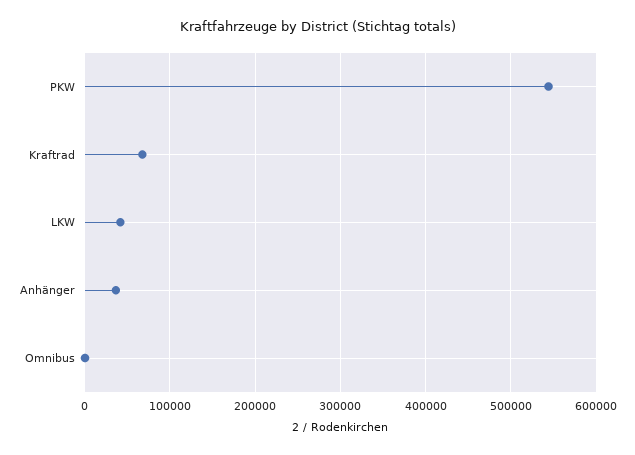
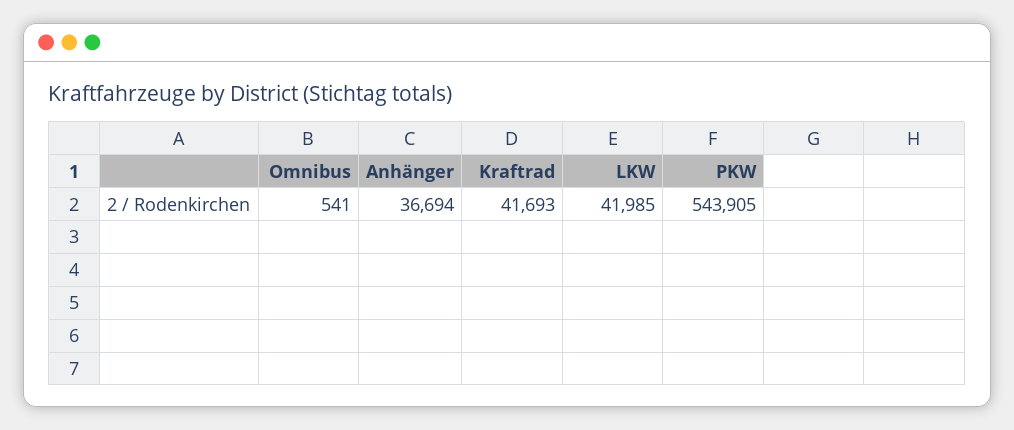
Kraftrad: 70000 -> 41693

